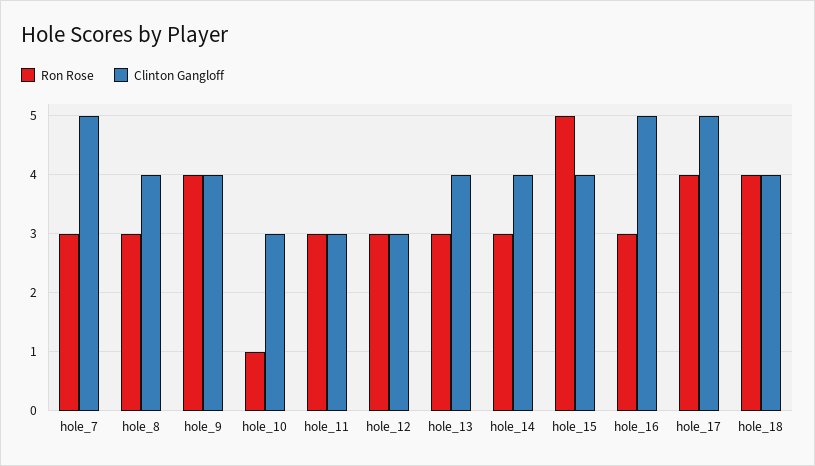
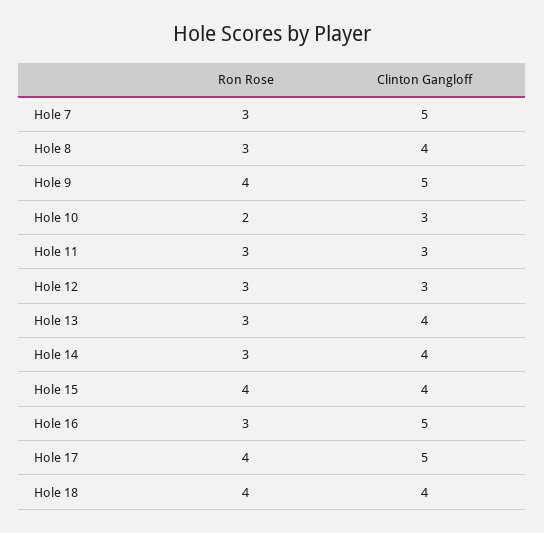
Clinton Gangloff, hole_9: 4 -> 5
Ron Rose, hole_10: 1 -> 2
Ron Rose, hole_15: 5 -> 4

